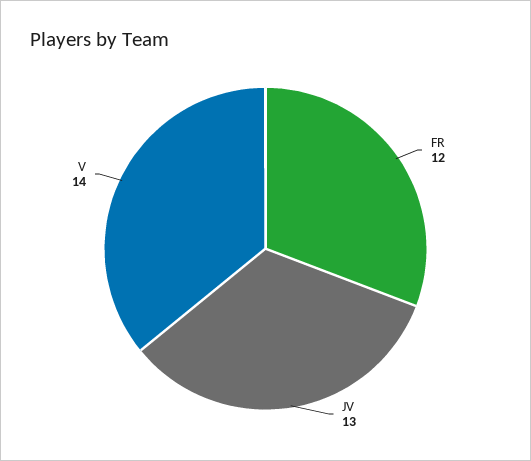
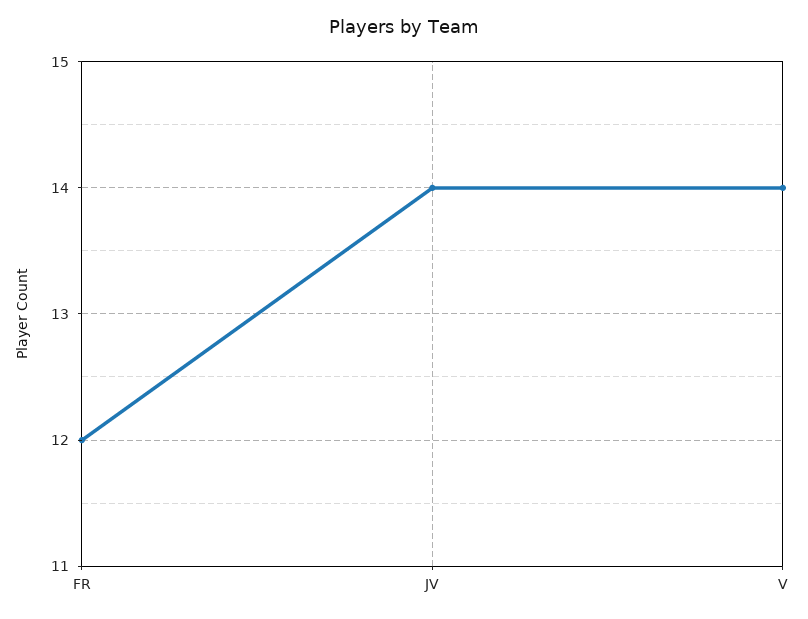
JV: 13 -> 14

